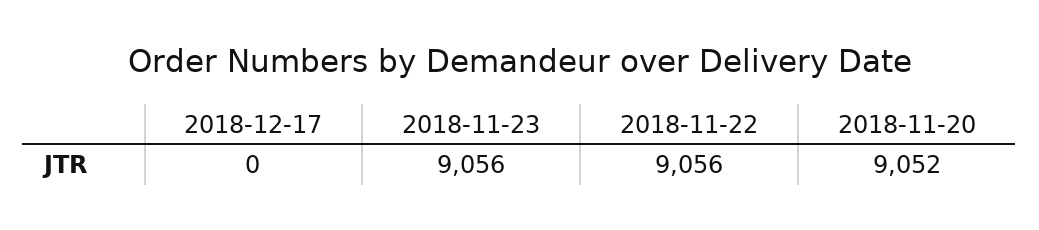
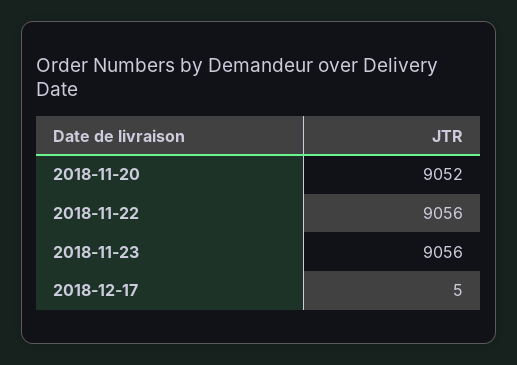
2018-12-17: 0 -> 5

